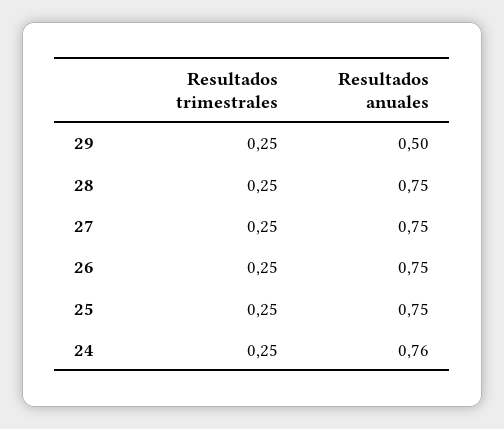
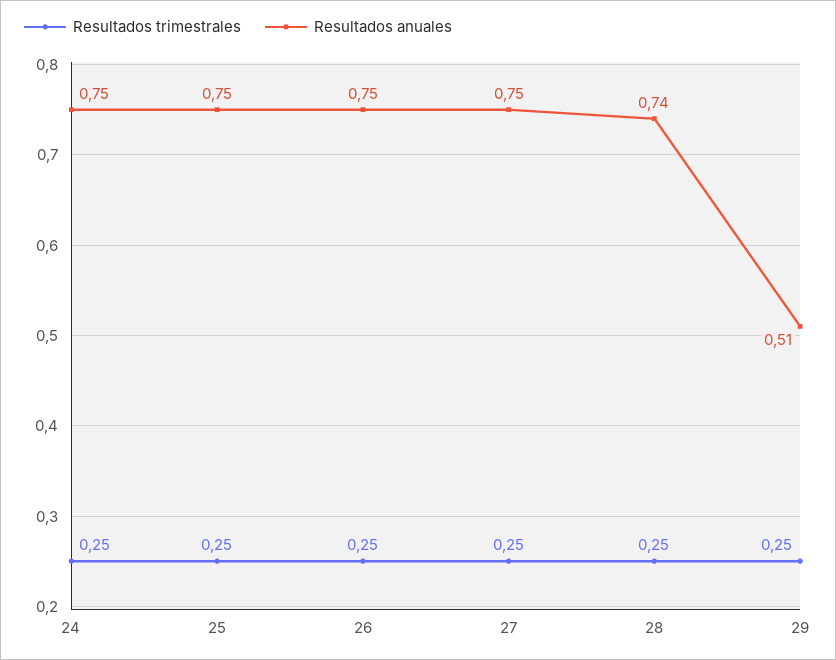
Resultados anuales, 29: 0.5 -> 0.51
Resultados anuales, 28: 0.75 -> 0.74
Resultados anuales, 24: 0.76 -> 0.75

